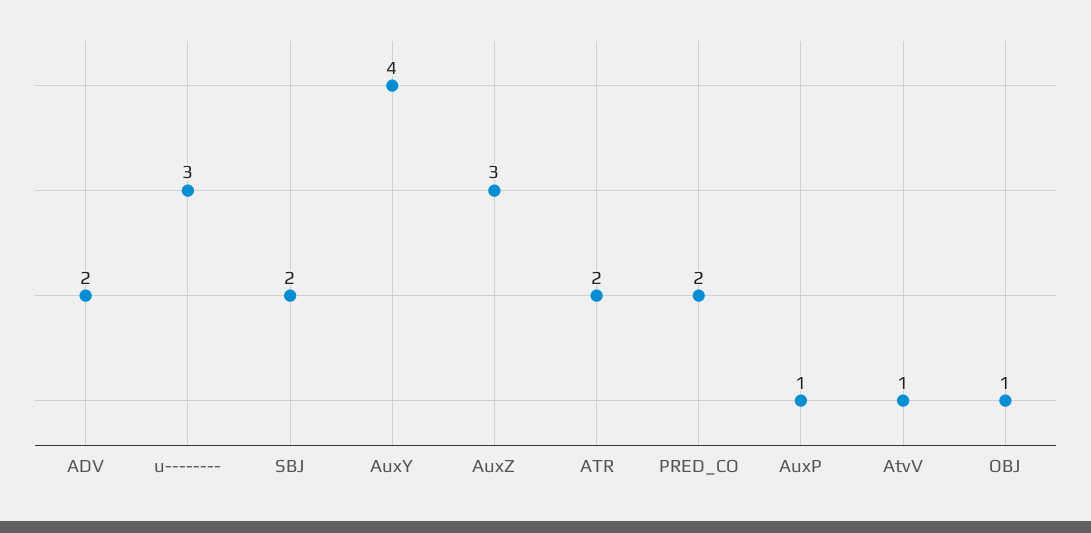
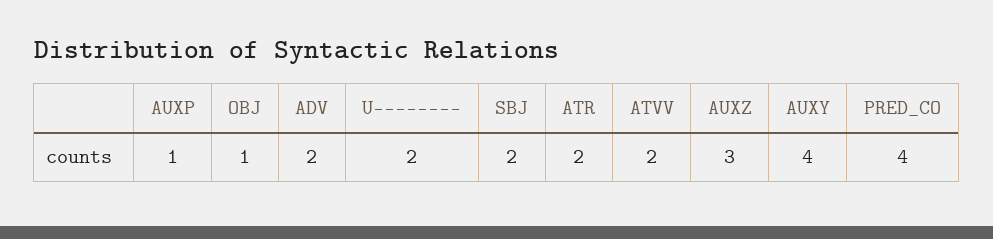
u--------: 3 -> 2
PRED_CO: 2 -> 4
AtvV: 1 -> 2

